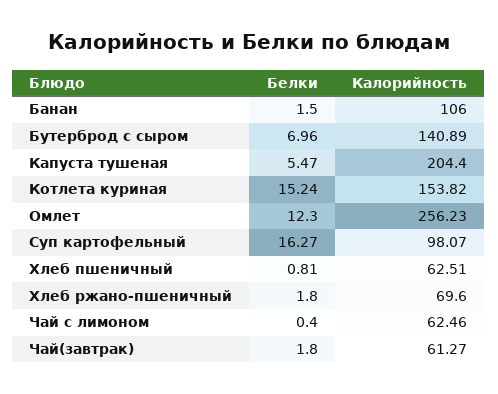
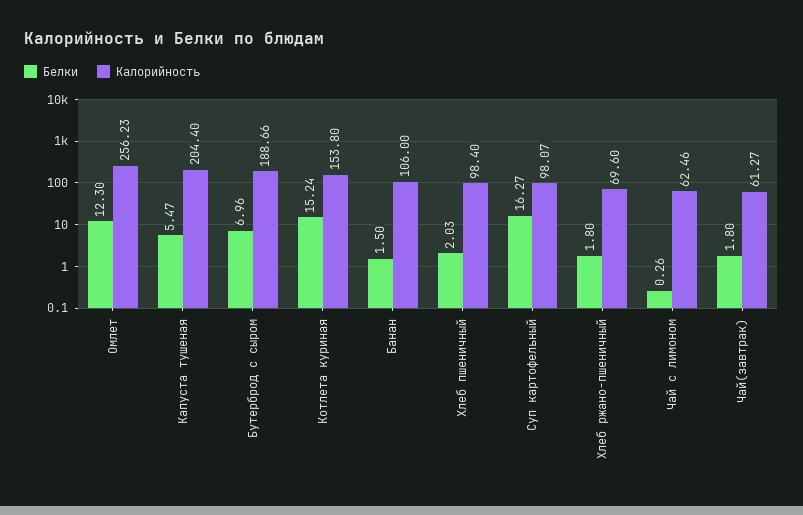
Калорийность, Бутерброд с сыром: 140.89 -> 188.66
Калорийность, Котлета куриная: 153.82 -> 153.8
Белки, Хлеб пшеничный: 0.81 -> 2.03
Калорийность, Хлеб пшеничный: 62.51 -> 98.4
Белки, Чай с лимоном: 0.4 -> 0.26

